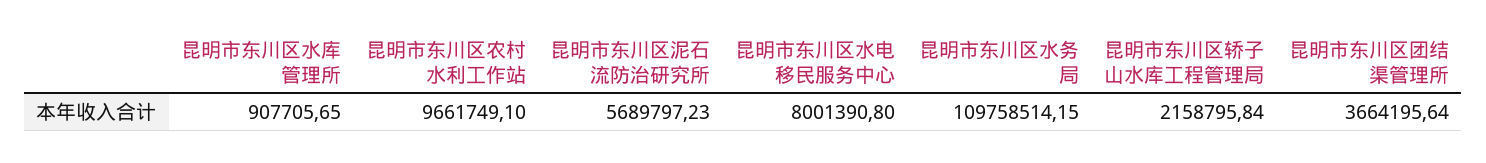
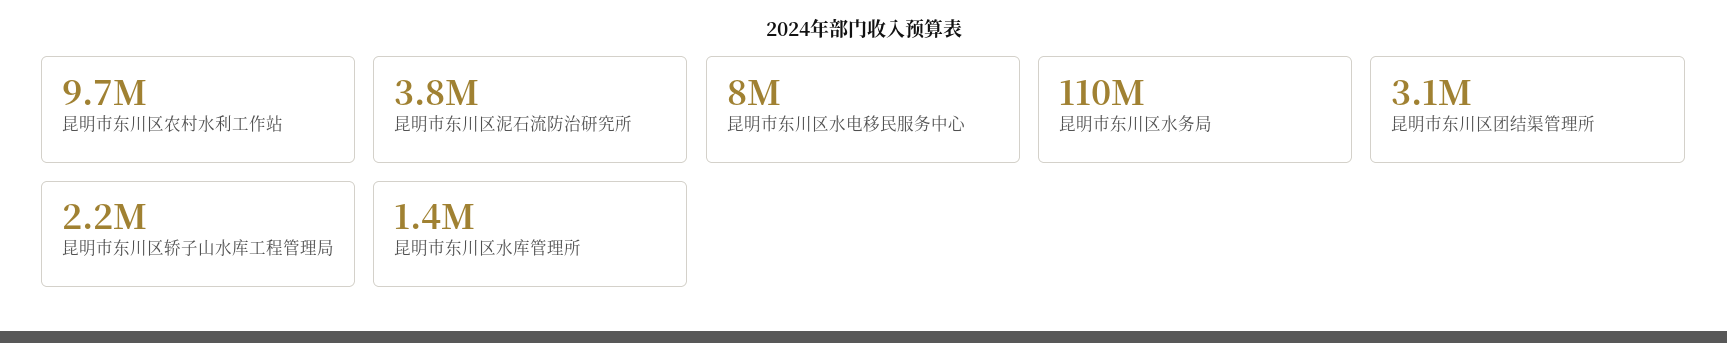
昆明市东川区水库管理所: 907705.65 -> 1400000
昆明市东川区泥石流防治研究所: 5689797.23 -> 3800000
昆明市东川区团结渠管理所: 3664195.64 -> 3100000

